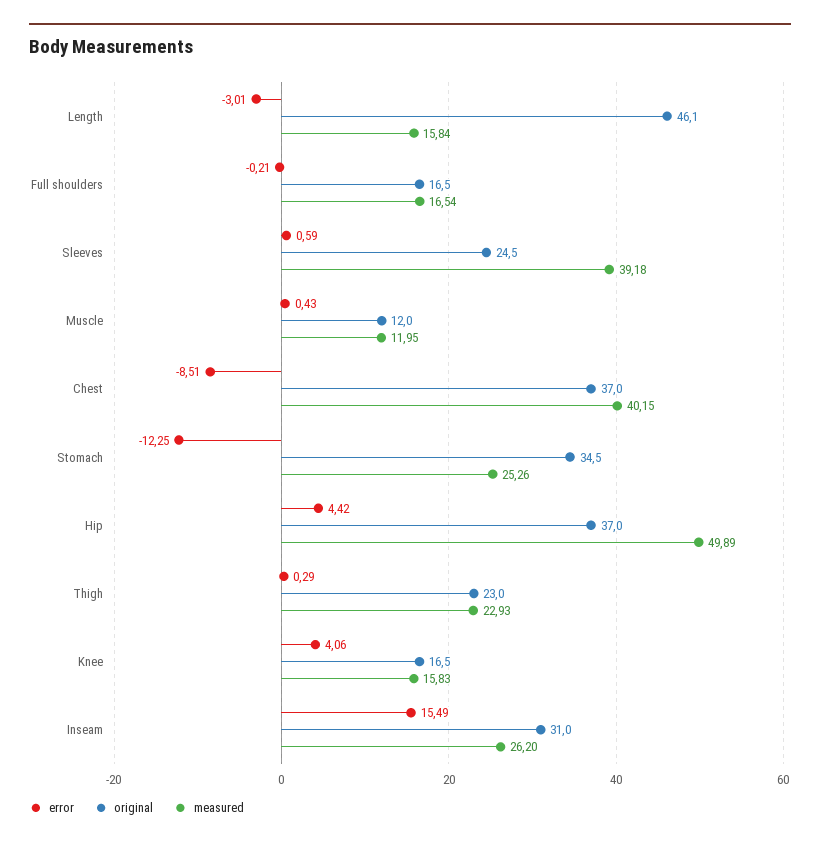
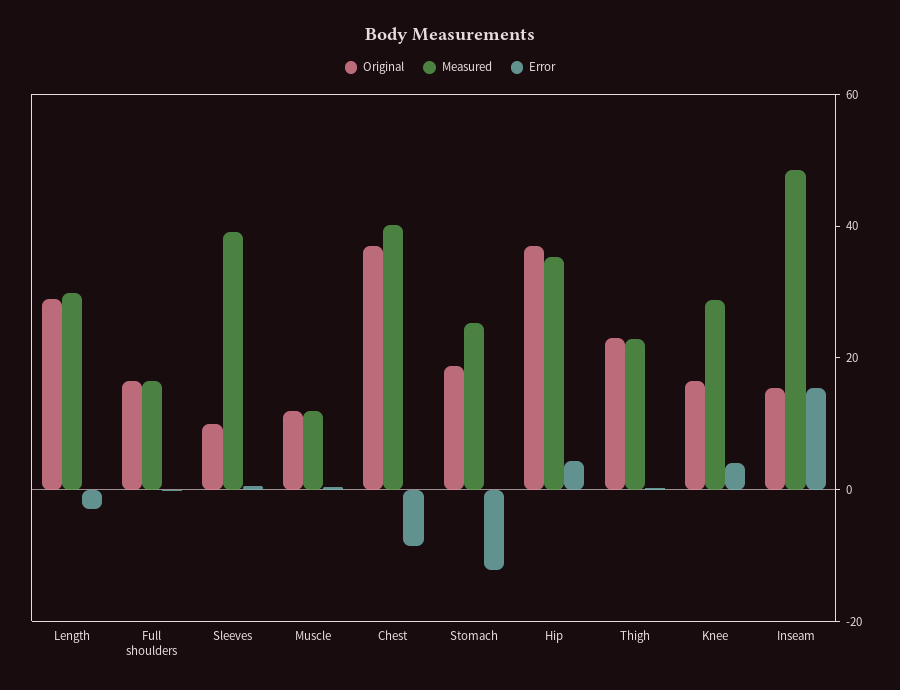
original, Length: 46.1 -> 30
measured, Length: 15.84 -> 30
original, Sleeves: 24.5 -> 10
original, Stomach: 34.5 -> 20
measured, Hip: 49.89 -> 35
measured, Knee: 15.83 -> 30
original, Inseam: 31 -> 15
measured, Inseam: 26.2 -> 50

